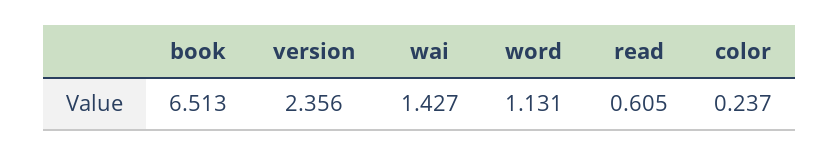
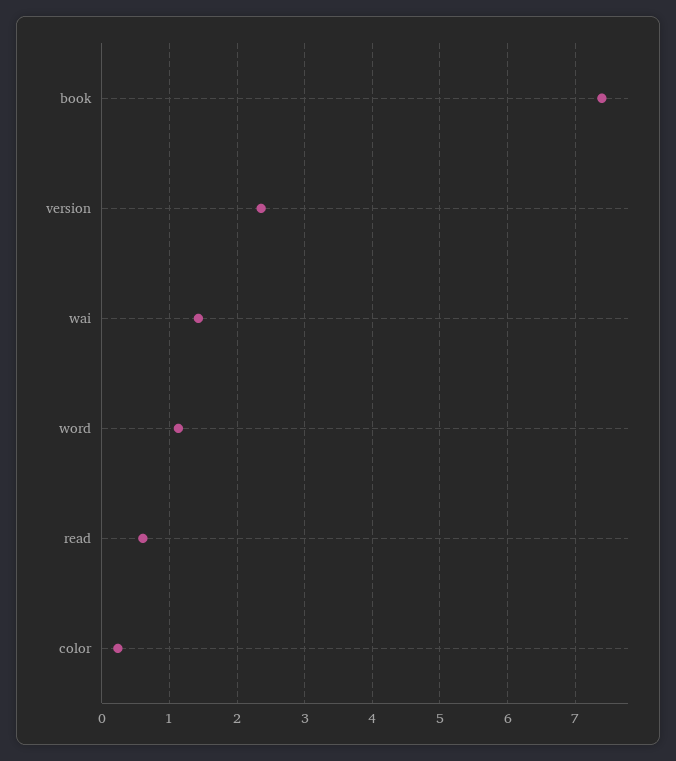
book: 6.513 -> 7.4

